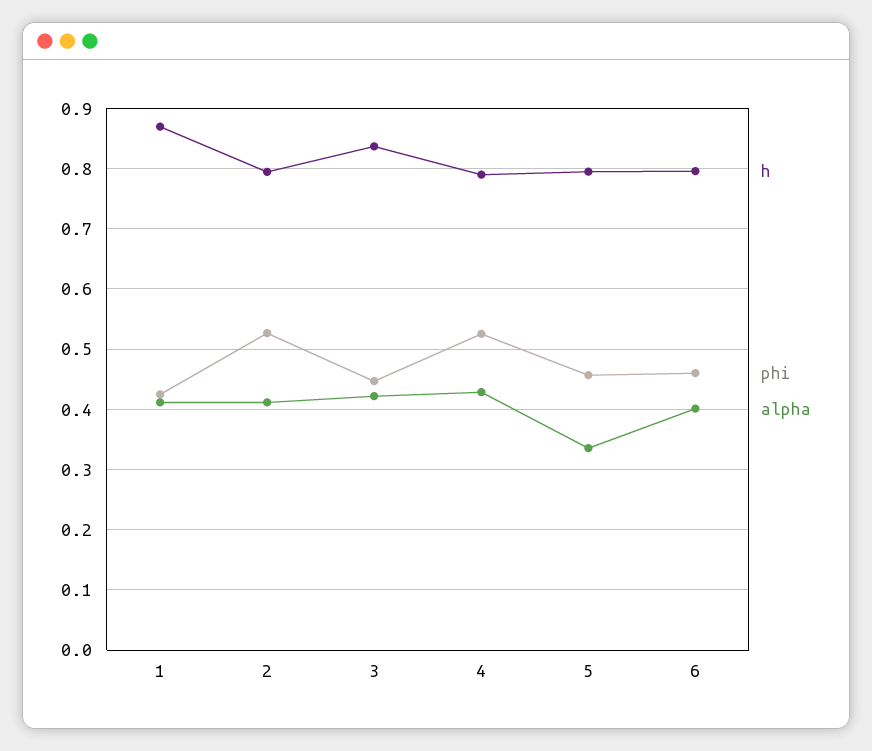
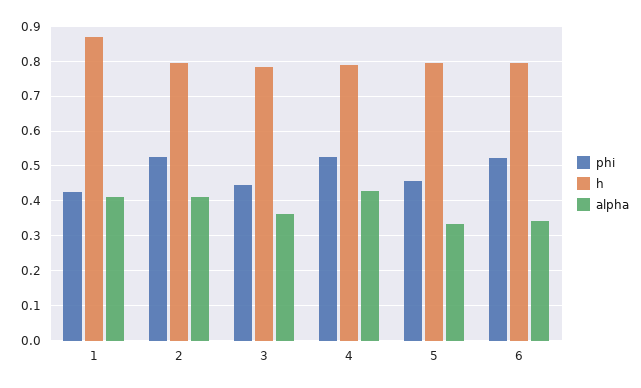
h, 3: 0.84 -> 0.78
alpha, 3: 0.42 -> 0.36
phi, 6: 0.46 -> 0.52
alpha, 6: 0.4 -> 0.34

